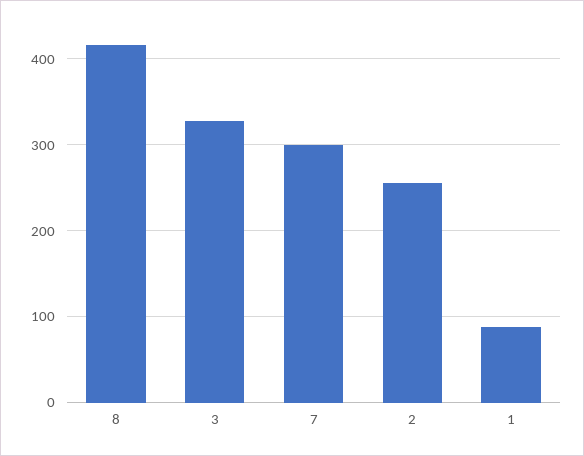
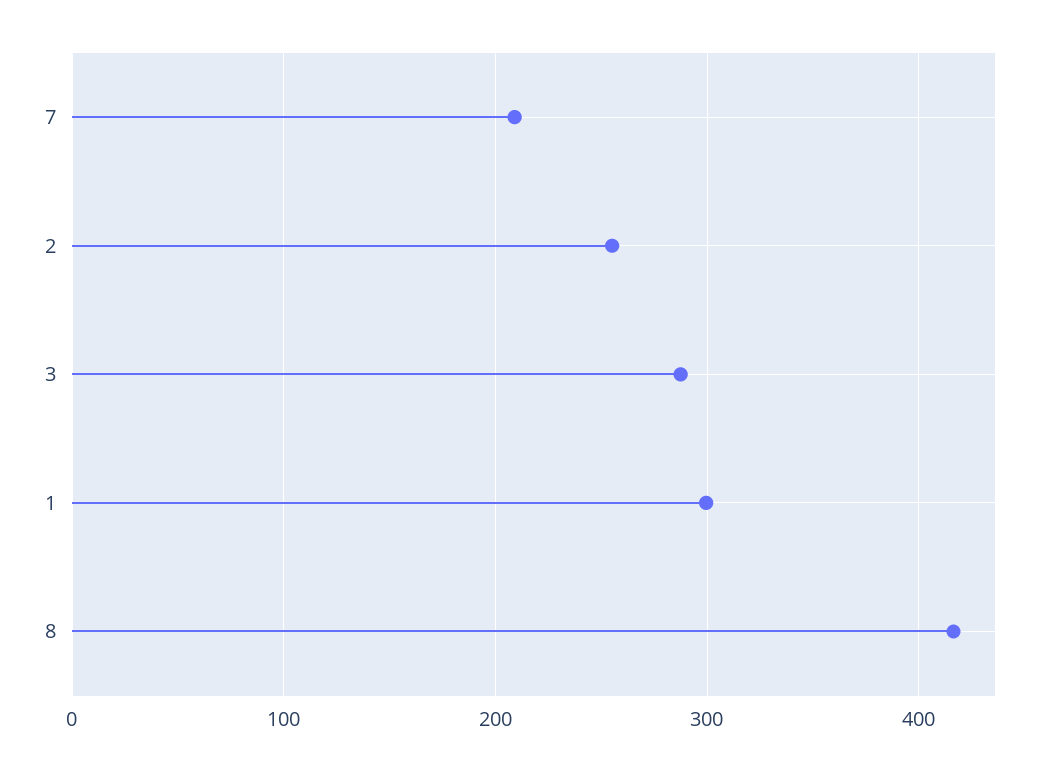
3: 330 -> 290
7: 300 -> 210
1: 90 -> 300

